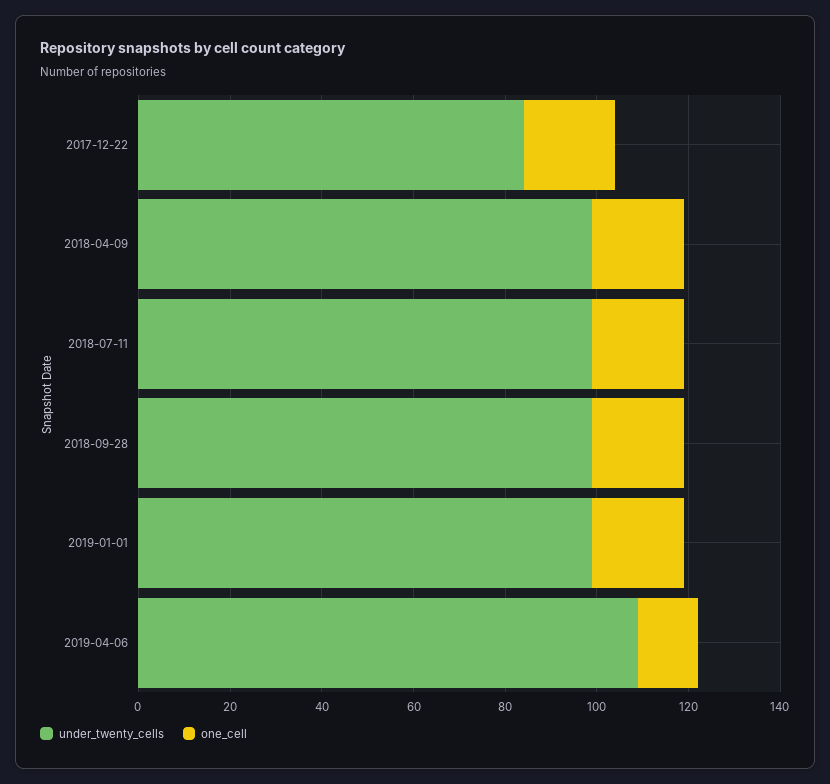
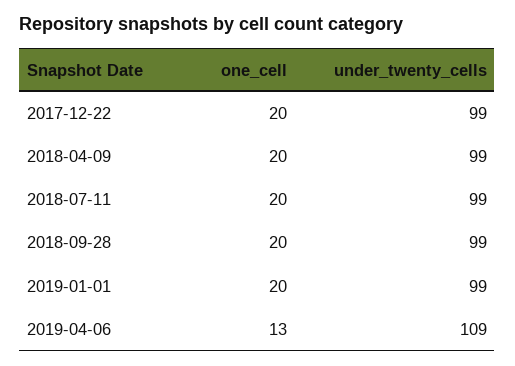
under_twenty_cells, 2017-12-22: 85 -> 99

